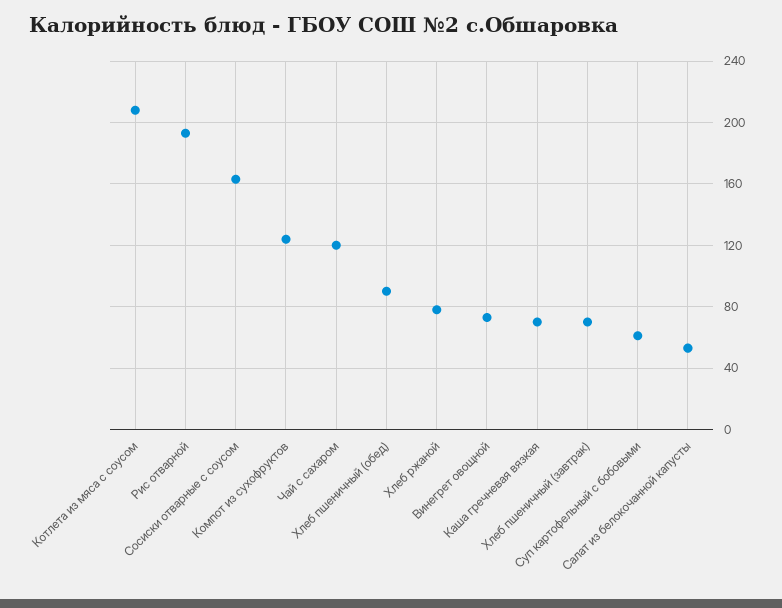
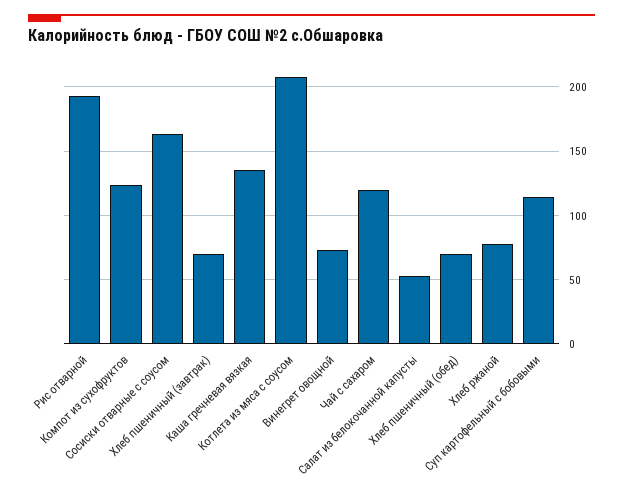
Хлеб пшеничный (обед): 90 -> 70
Каша гречневая вязкая: 70 -> 135
Суп картофельный с бобовыми: 60 -> 115

